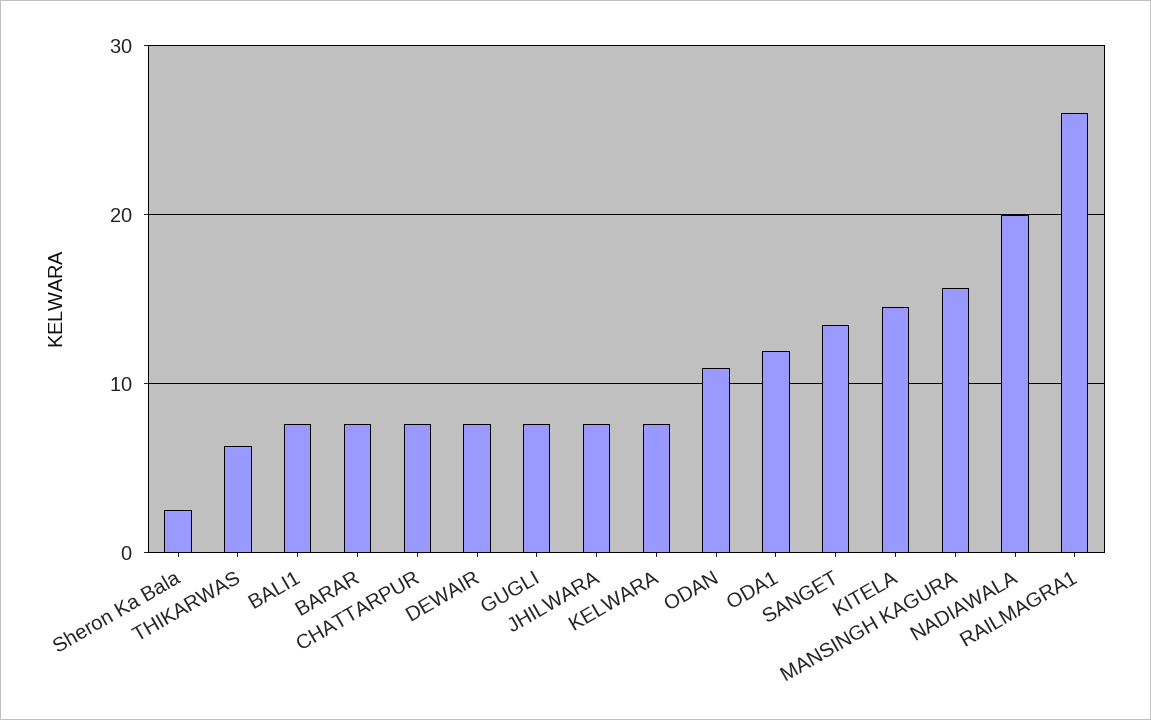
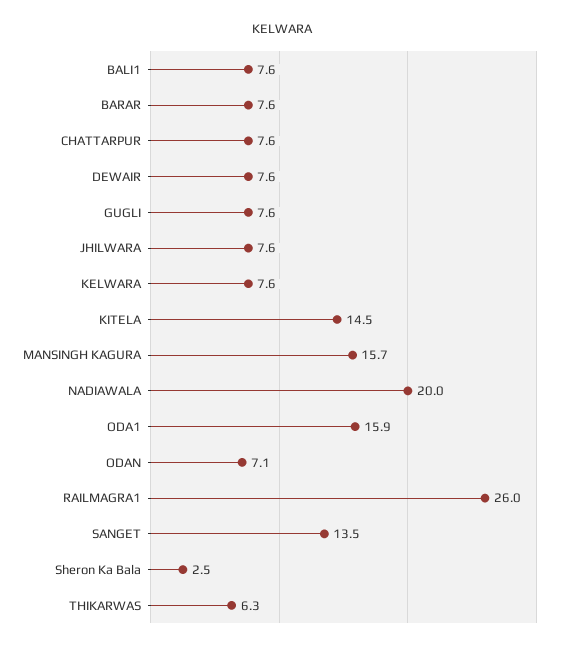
ODAN: 11 -> 7.1
ODA1: 12 -> 15.9

